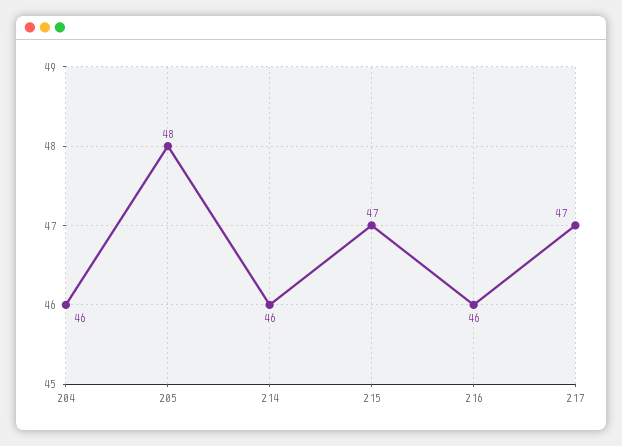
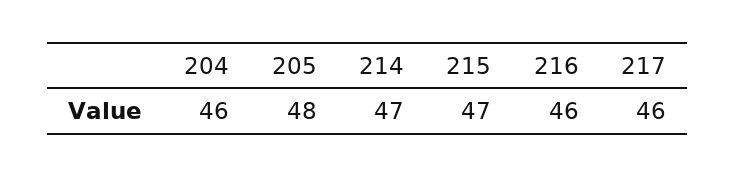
214: 46 -> 47
217: 47 -> 46

